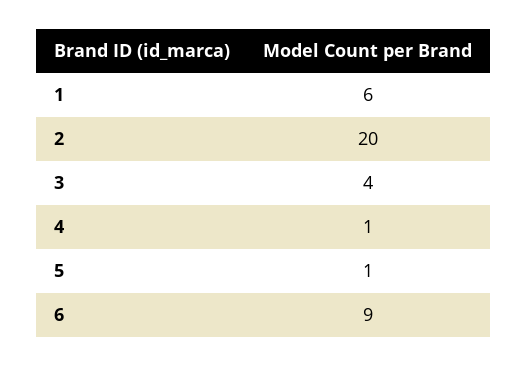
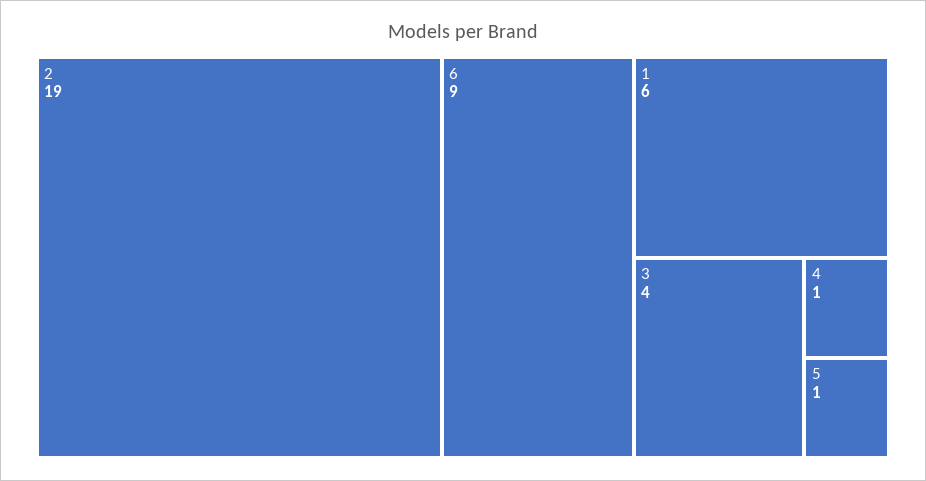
2: 20 -> 19

